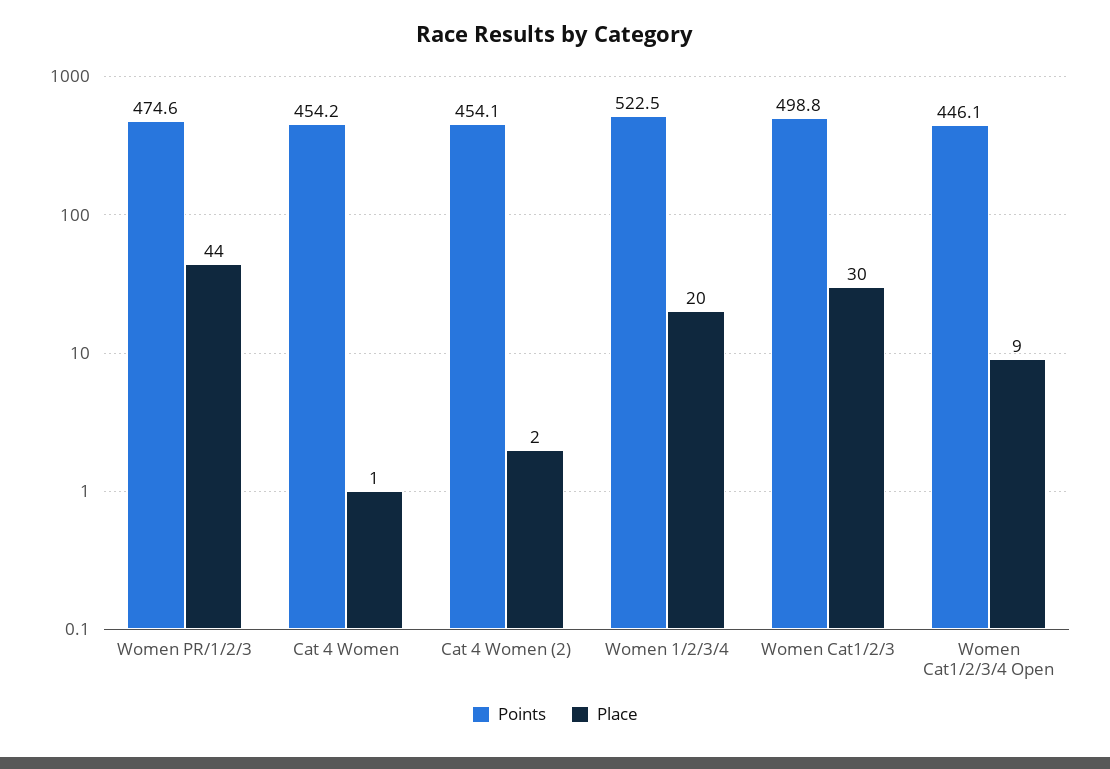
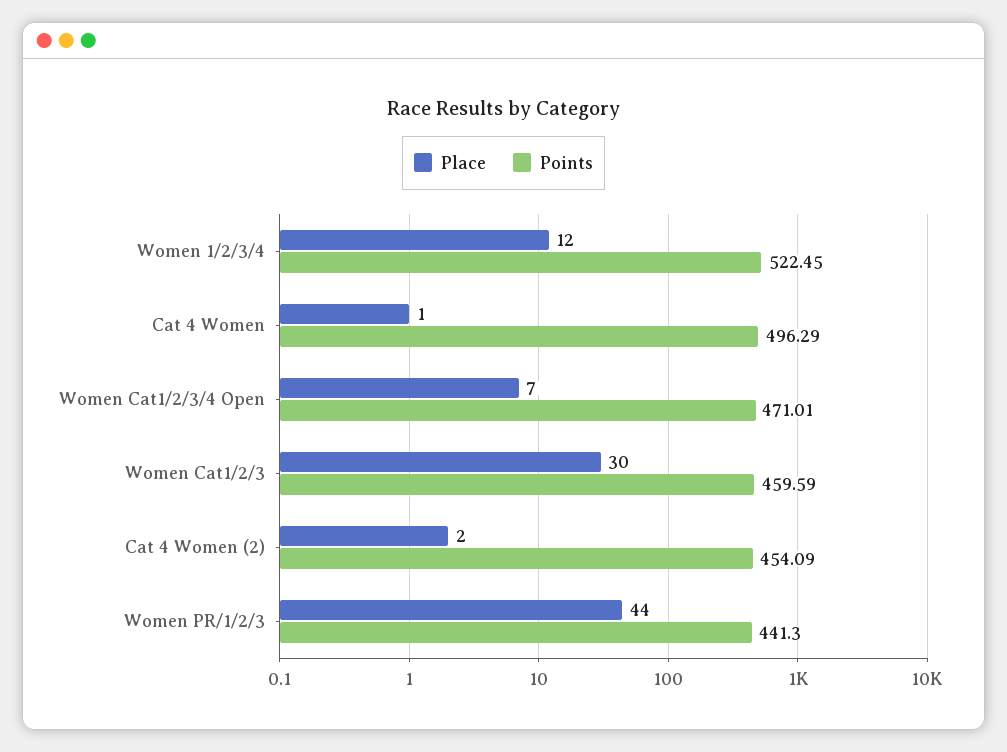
Points, Women PR/1/2/3: 474.6 -> 441.3
Points, Cat 4 Women: 454.2 -> 496.29
Place, Women 1/2/3/4: 20 -> 12
Points, Women Cat1/2/3: 498.8 -> 459.59
Points, Women Cat1/2/3/4 Open: 446.1 -> 471.01
Place, Women Cat1/2/3/4 Open: 9 -> 7

